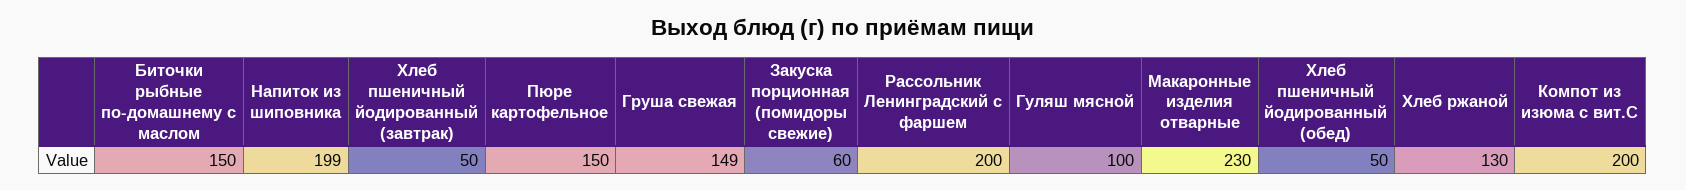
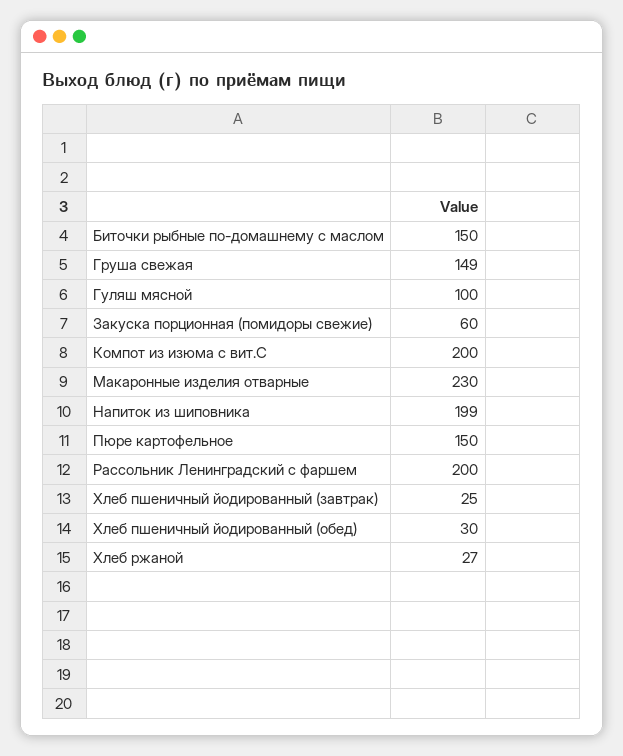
Хлеб пшеничный йодированный (завтрак): 50 -> 25
Хлеб пшеничный йодированный (обед): 50 -> 30
Хлеб ржаной: 130 -> 27

